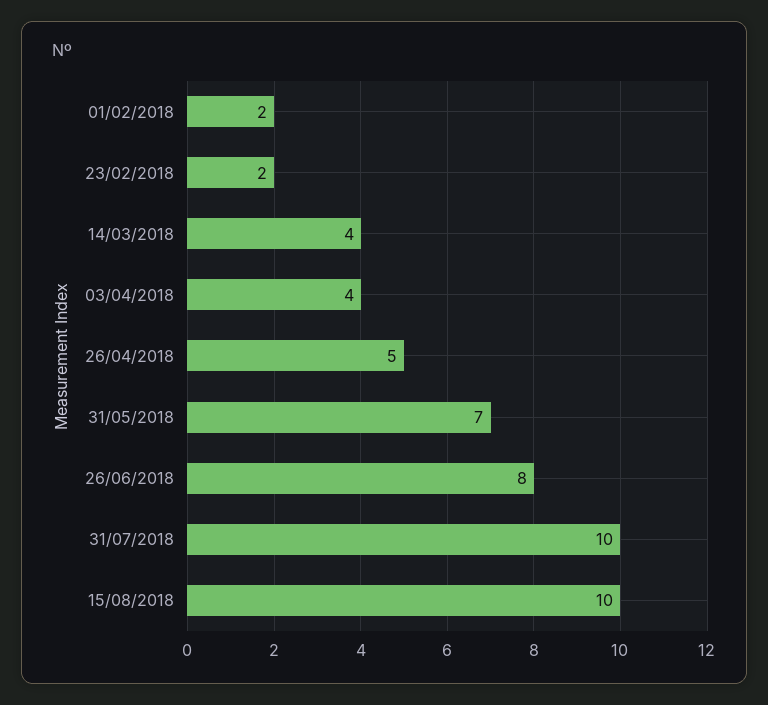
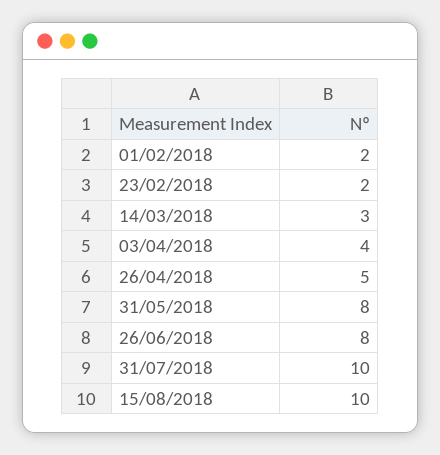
14/03/2018: 4 -> 3
31/05/2018: 7 -> 8

